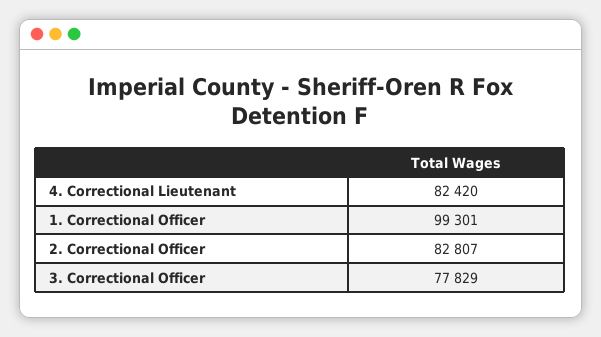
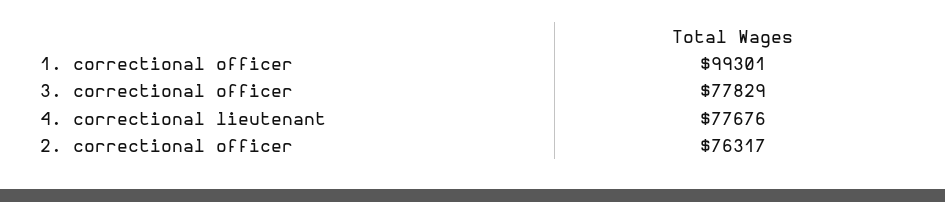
4. Correctional Lieutenant: 82420 -> 77676
2. Correctional Officer: 82807 -> 76317

